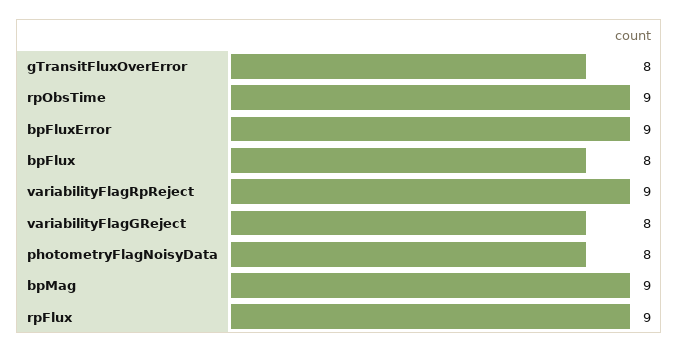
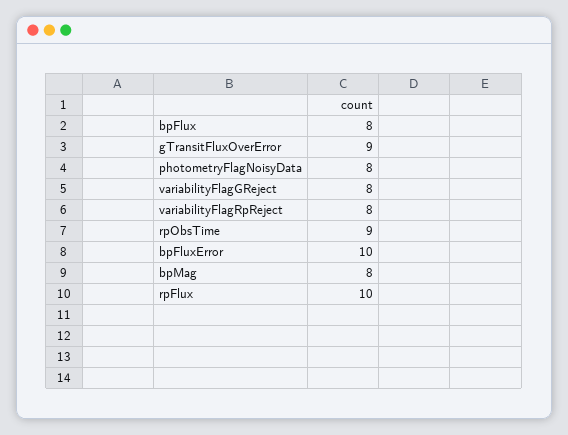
gTransitFluxOverError: 8 -> 9
bpFluxError: 9 -> 10
variabilityFlagRpReject: 9 -> 8
bpMag: 9 -> 8
rpFlux: 9 -> 10

